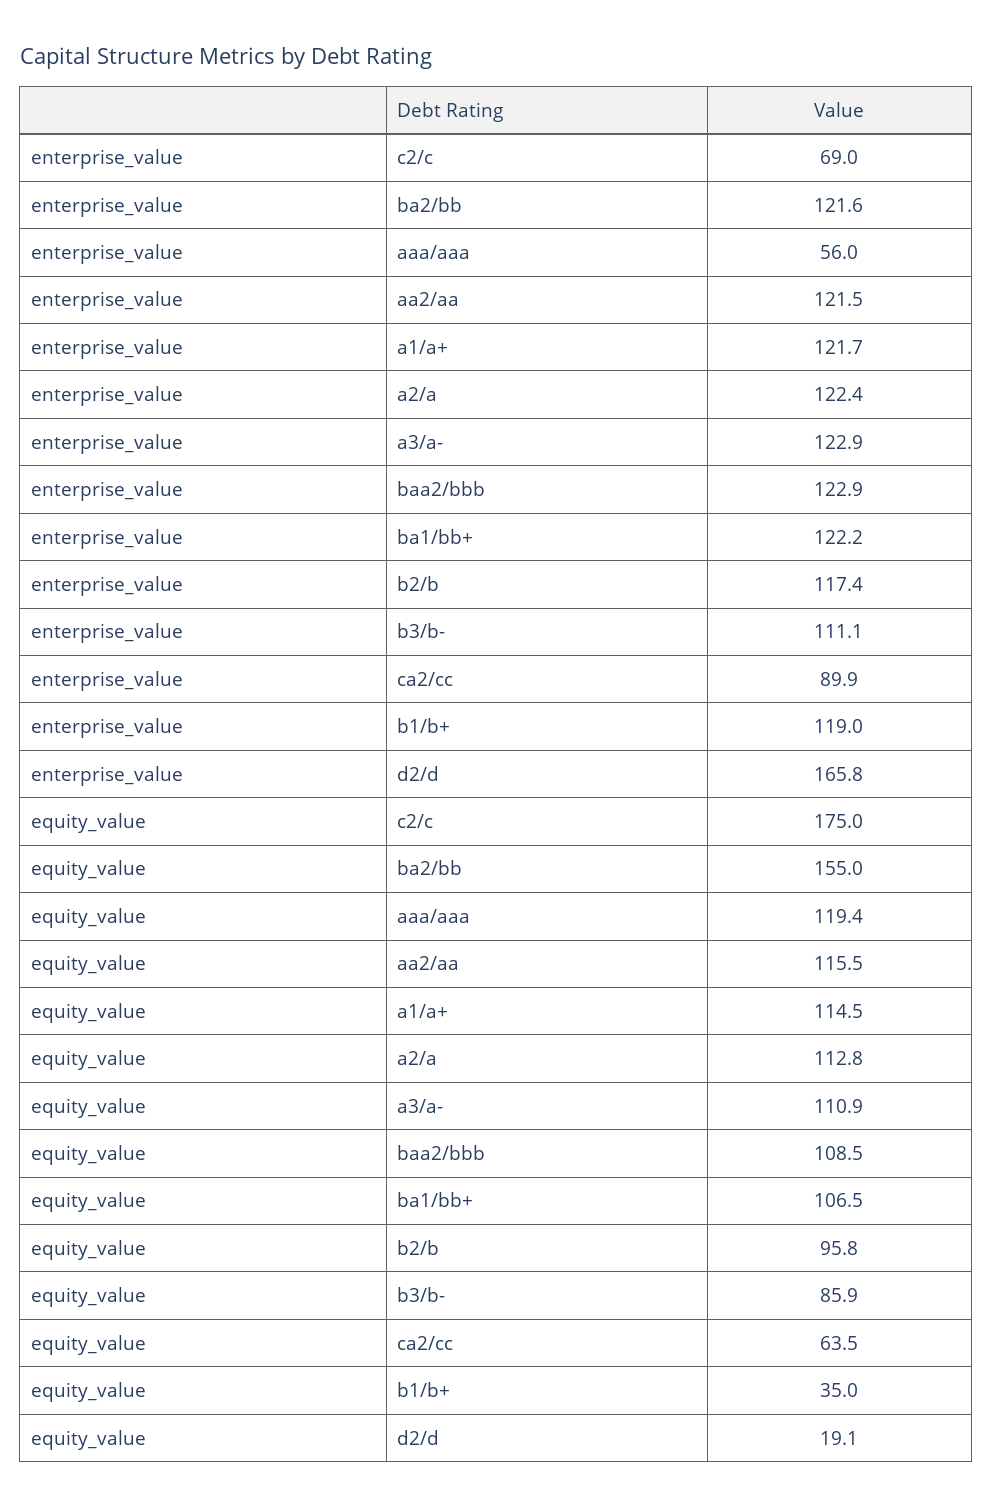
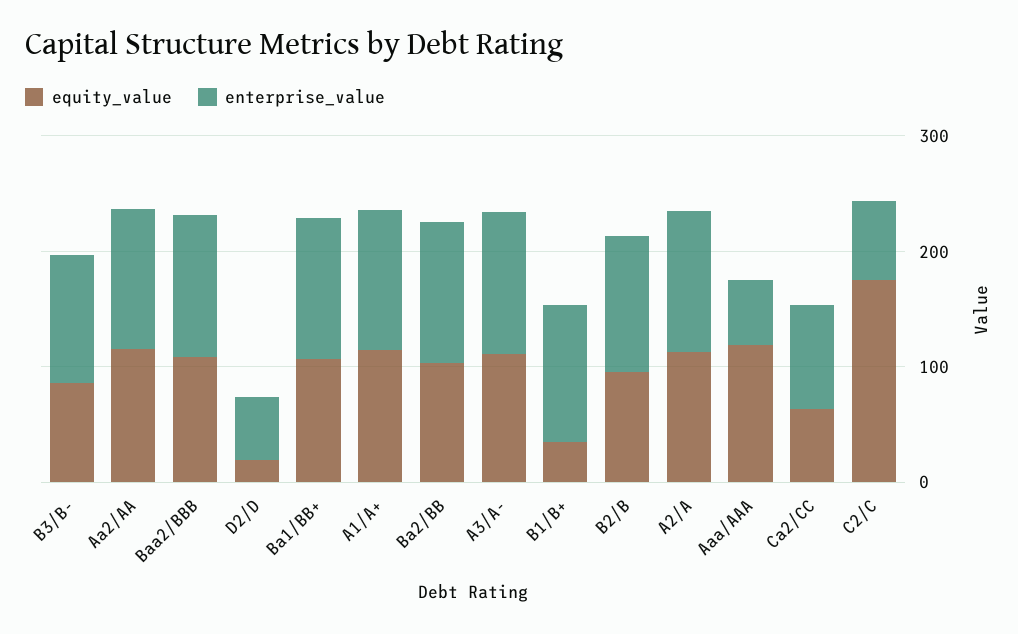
enterprise_value, d2/d: 165.8 -> 60
equity_value, ba2/bb: 155 -> 100

